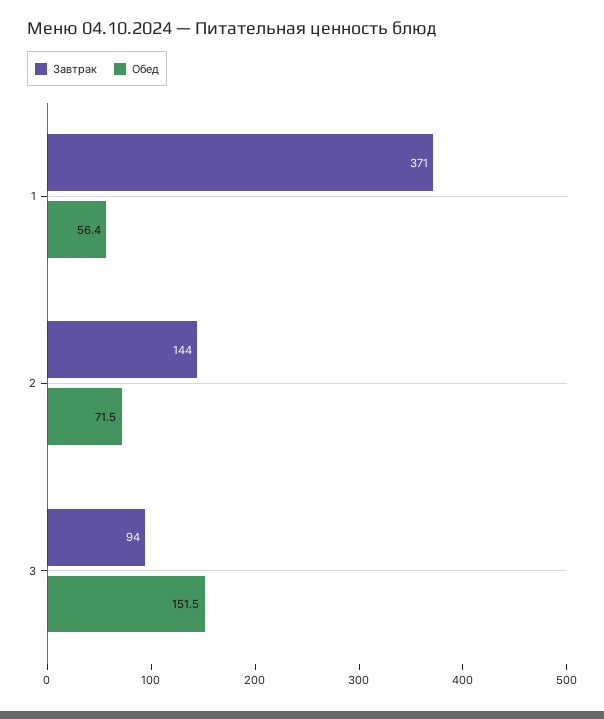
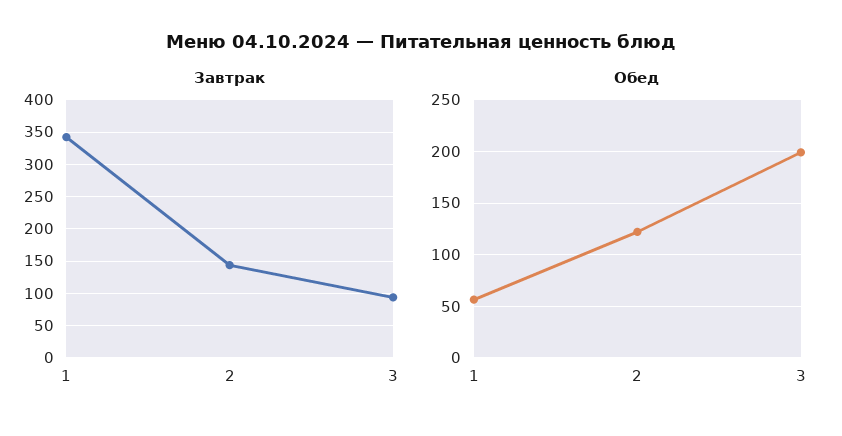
Завтрак, 1: 371 -> 340
Обед, 2: 71.5 -> 120
Обед, 3: 151.5 -> 200

